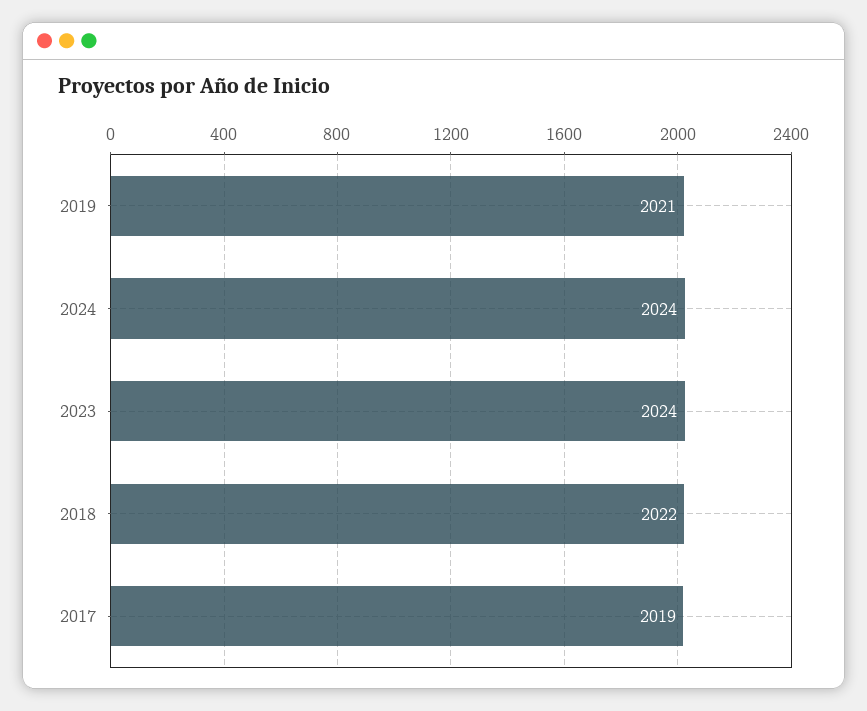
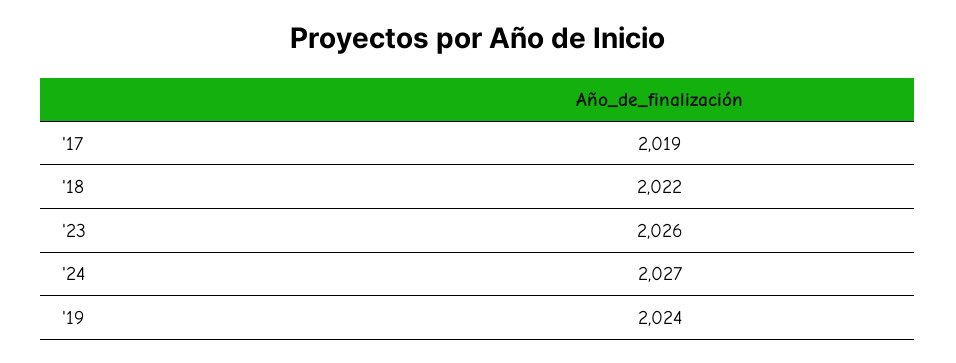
2019: 2021 -> 2024
2024: 2024 -> 2027
2023: 2024 -> 2026

